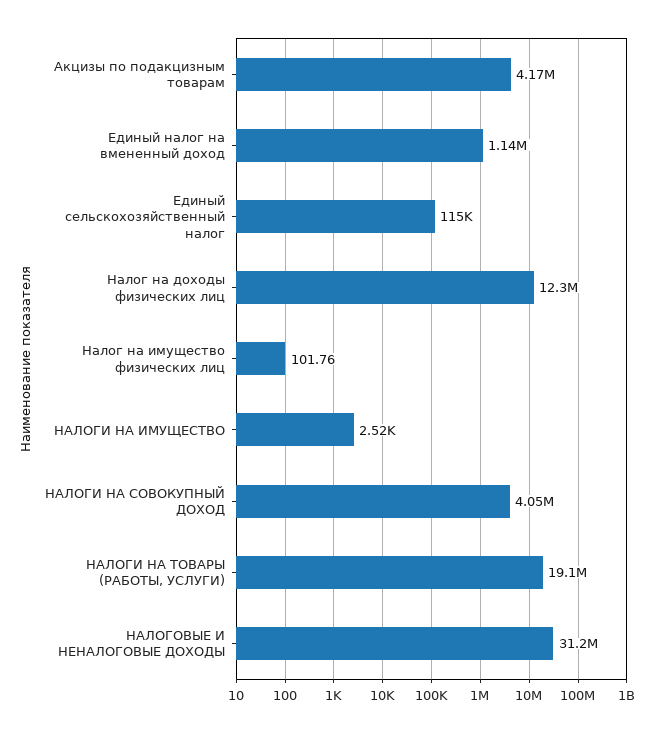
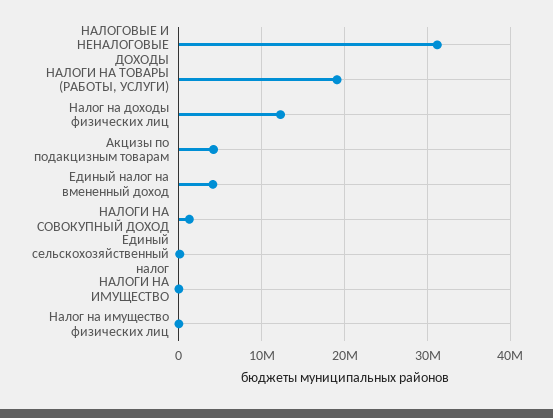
Единый налог на вмененный доход: 1140000 -> 4000000
НАЛОГИ НА СОВОКУПНЫЙ ДОХОД: 4050000 -> 1000000

